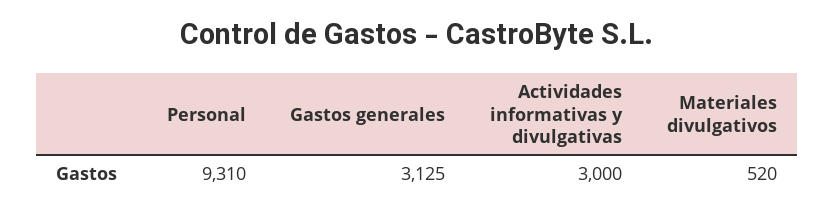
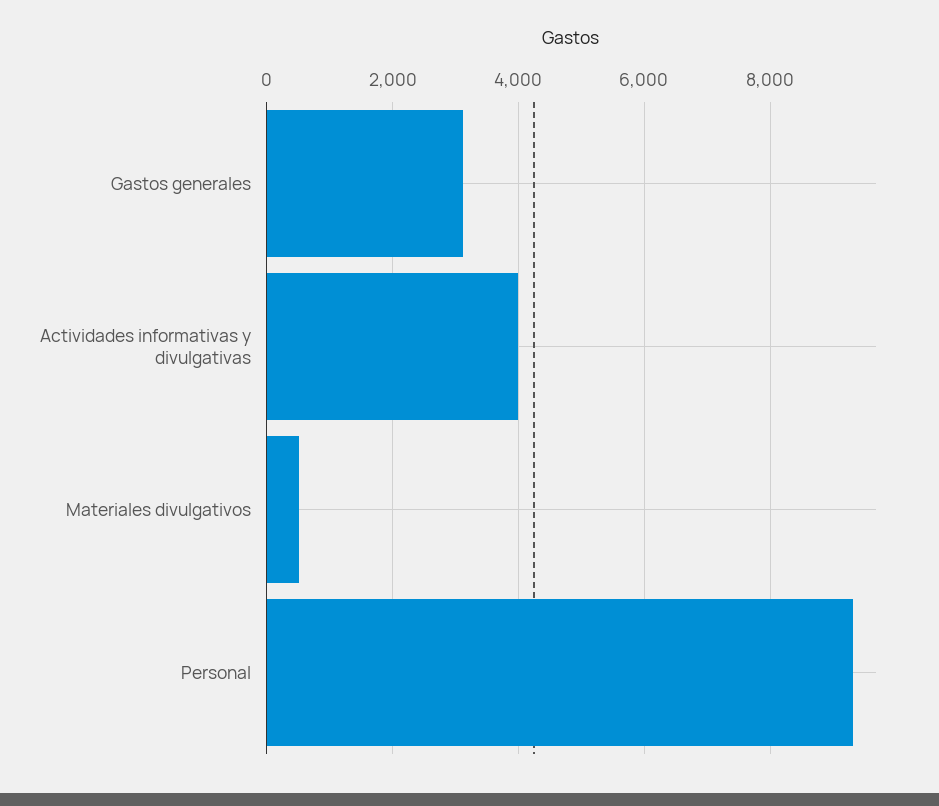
Actividades informativas y divulgativas: 3000 -> 4000

